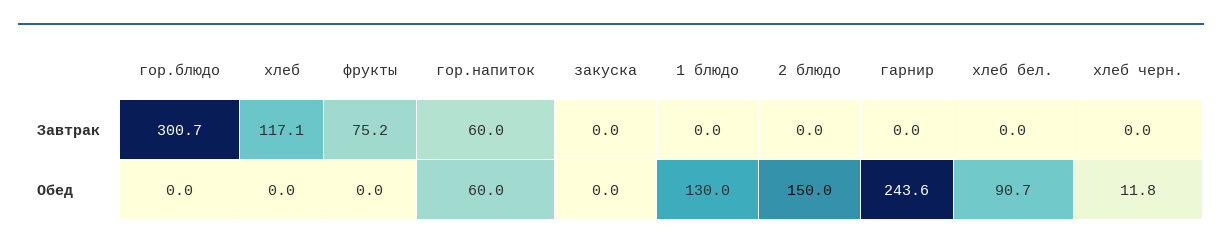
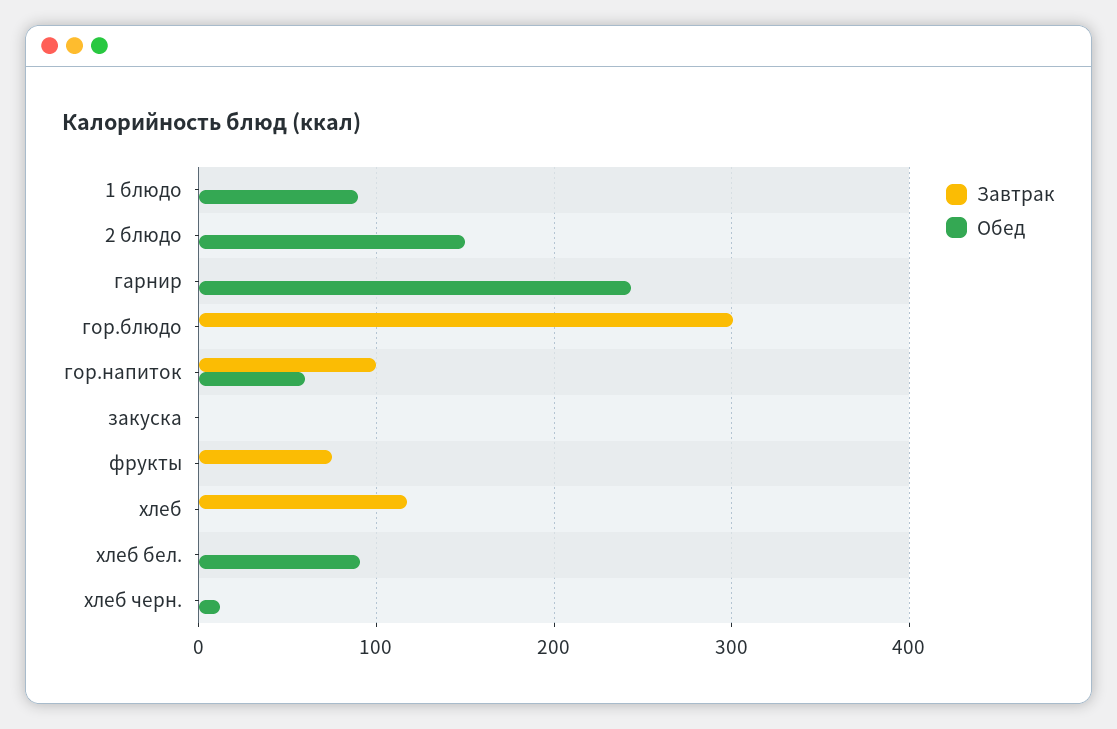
Завтрак, гор.напиток: 60 -> 100
Обед, 1 блюдо: 130 -> 90

